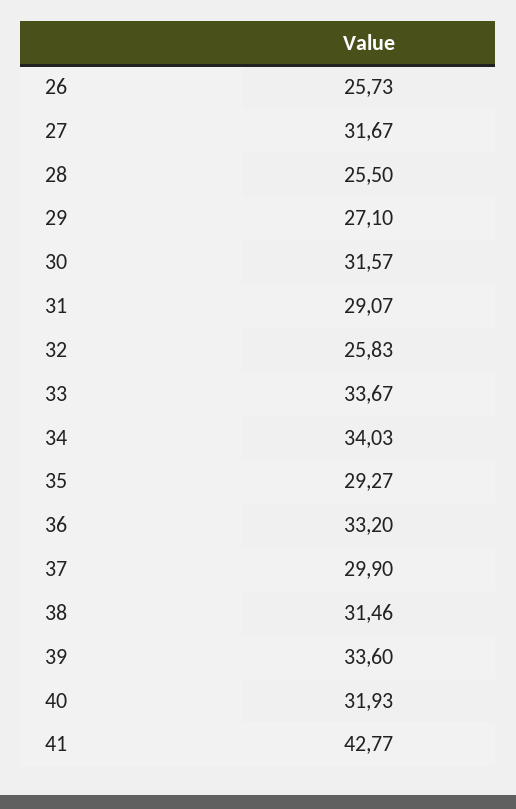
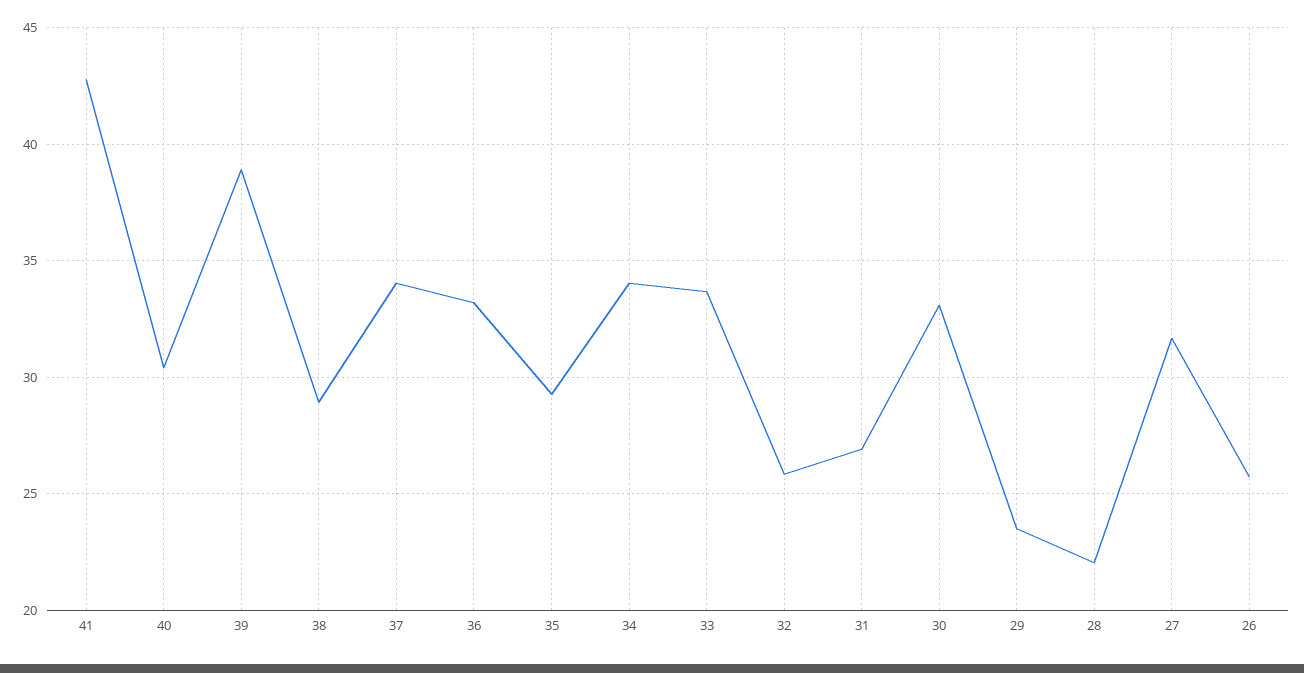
28: 25.5 -> 22
29: 27.1 -> 23.5
30: 31.57 -> 33
31: 29.07 -> 27
37: 29.9 -> 34
38: 31.46 -> 29
39: 33.6 -> 39
40: 31.93 -> 30.5

